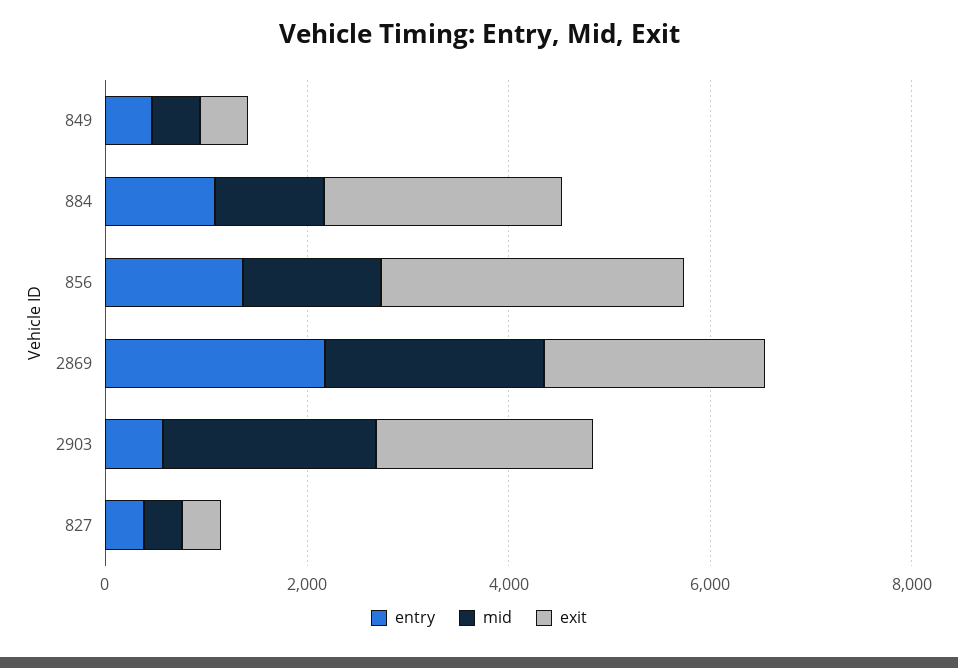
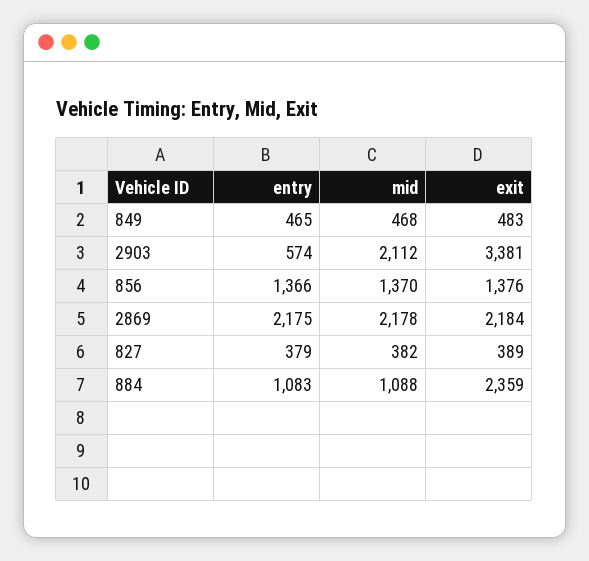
exit, 856: 3000 -> 1376
exit, 2903: 2000 -> 3381

